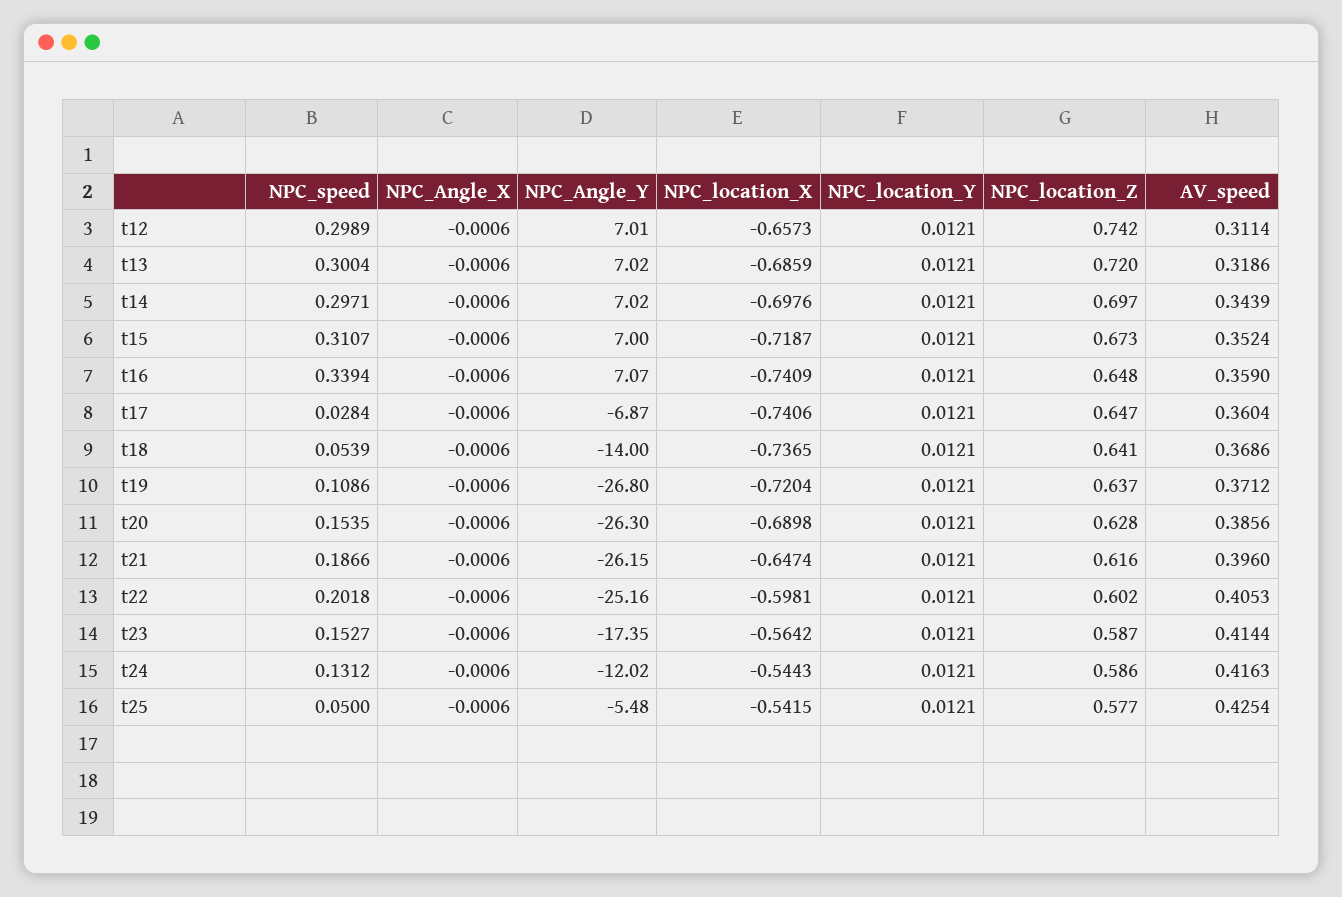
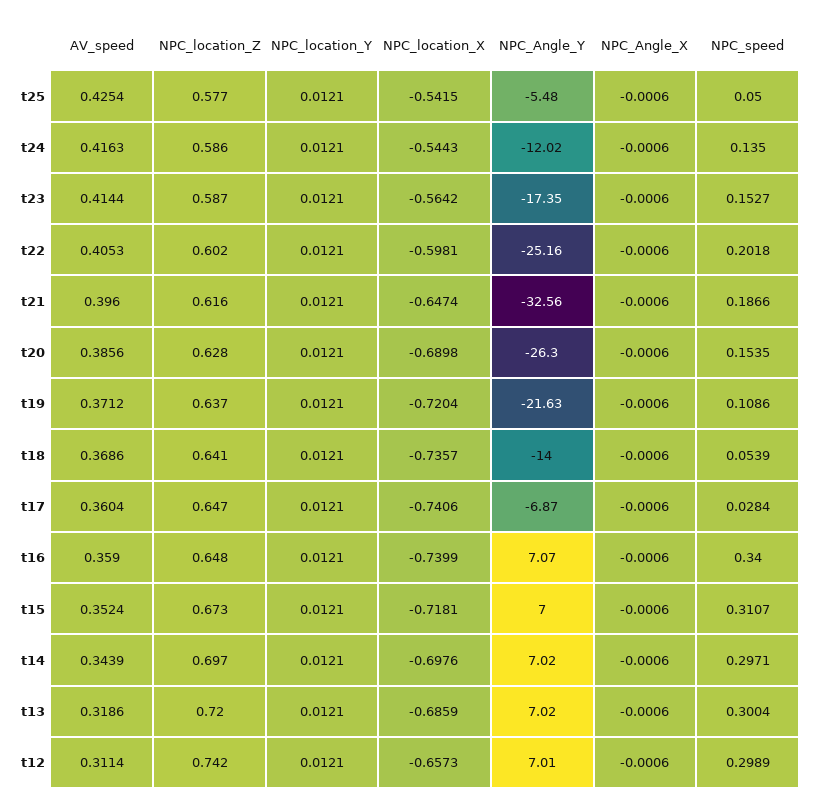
NPC_location_X, t15: -0.7187 -> -0.7181
NPC_speed, t16: 0.3394 -> 0.34
NPC_location_X, t16: -0.7409 -> -0.7399
NPC_location_X, t18: -0.7365 -> -0.7357
NPC_Angle_Y, t19: -26.8 -> -21.63
NPC_Angle_Y, t21: -26.15 -> -32.56
NPC_speed, t24: 0.1312 -> 0.135

